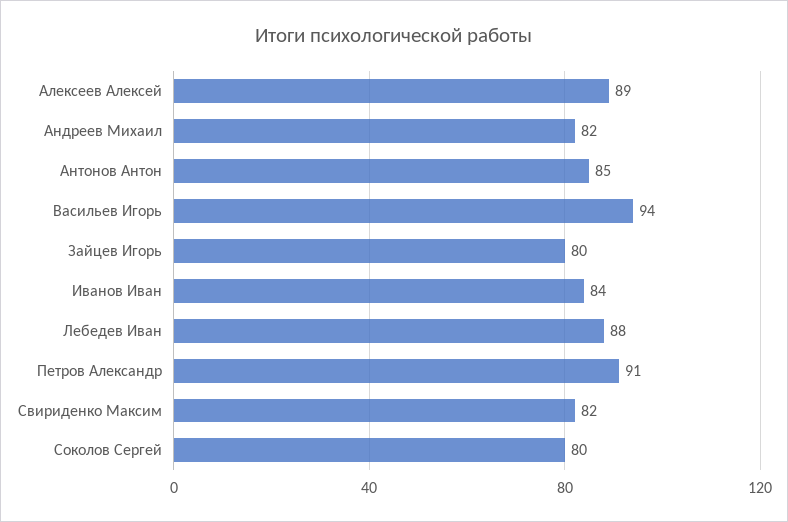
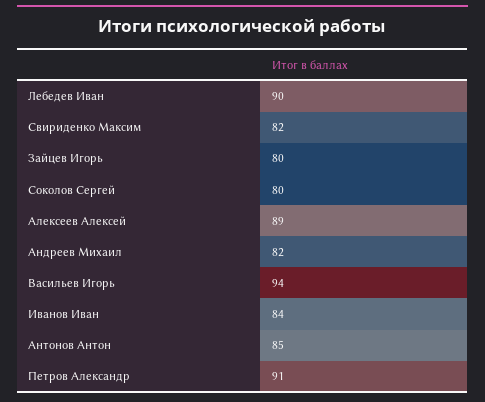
Лебедев Иван: 88 -> 90

